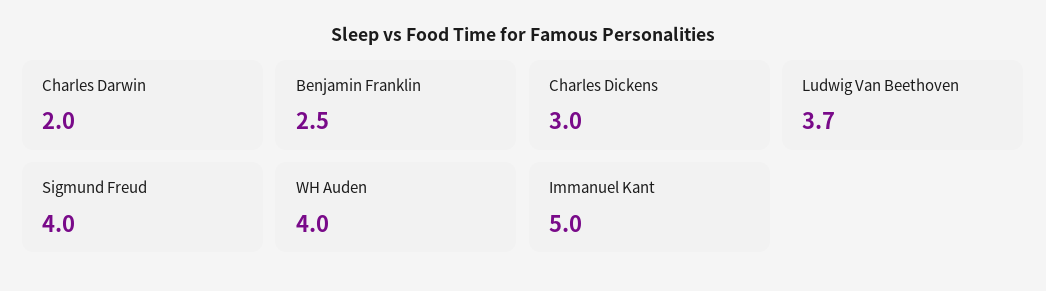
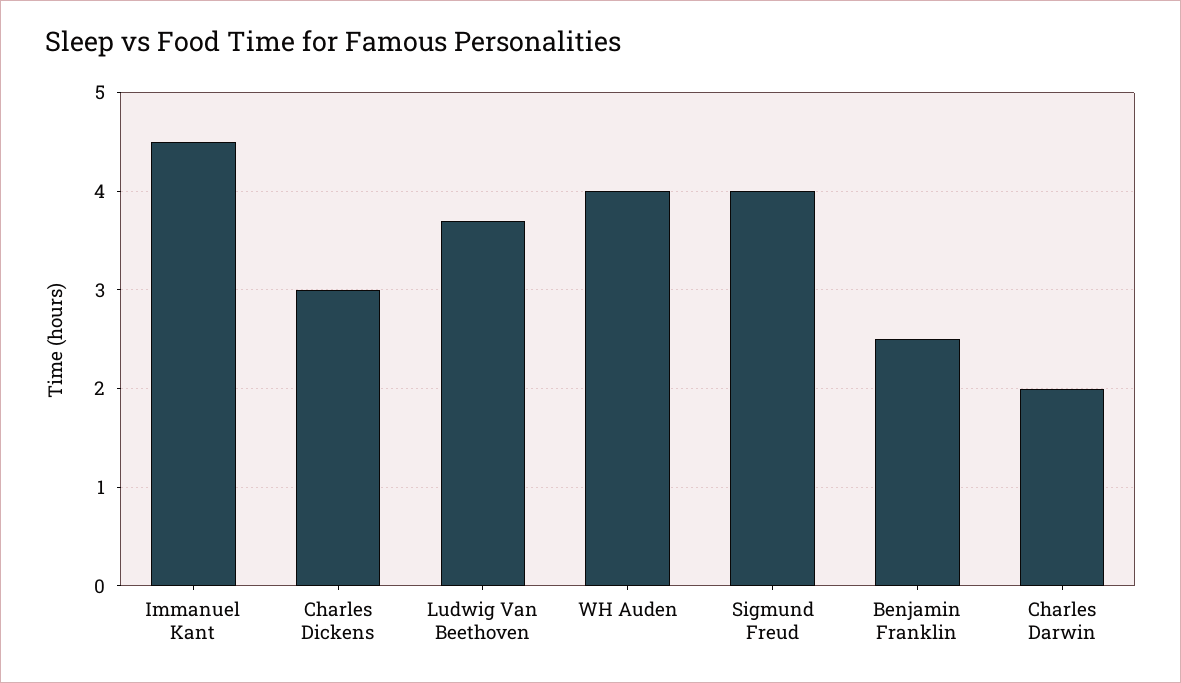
Immanuel Kant: 5 -> 4.5

